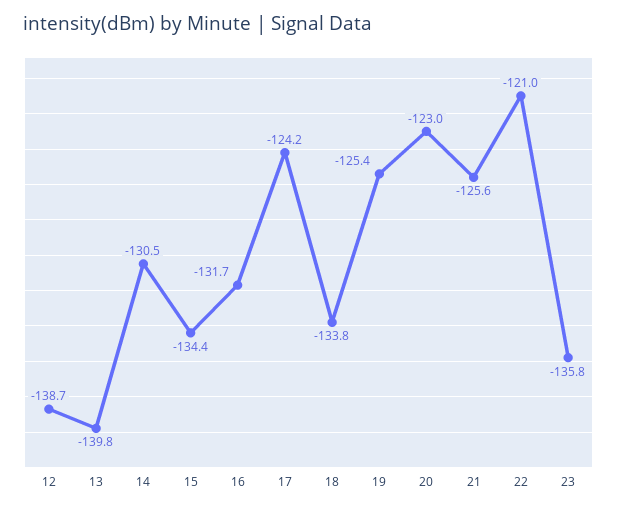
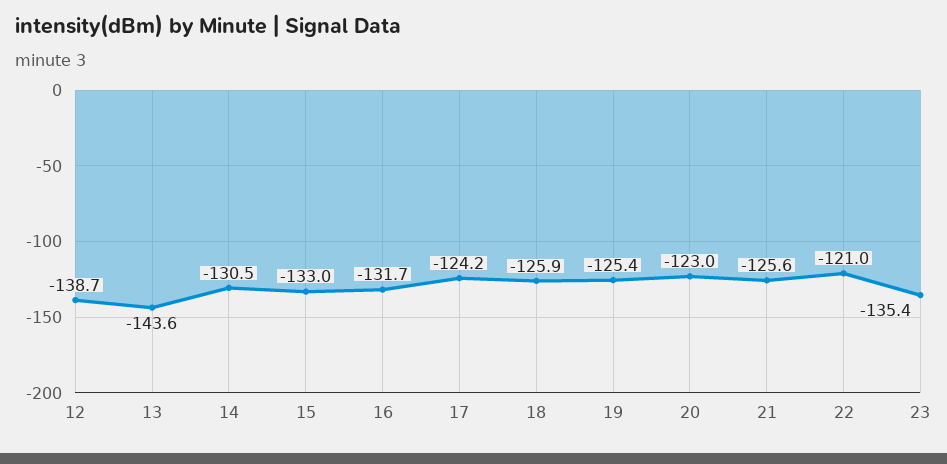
13: -139.8 -> -143.6
15: -134.4 -> -133
18: -133.8 -> -125.9
23: -135.8 -> -135.4

